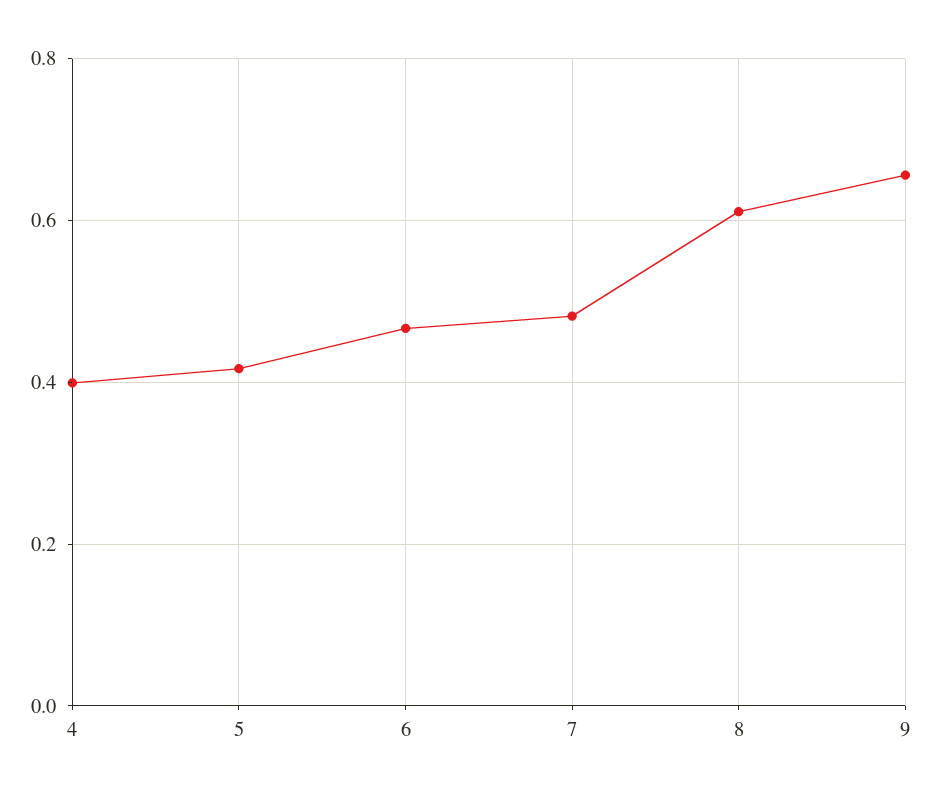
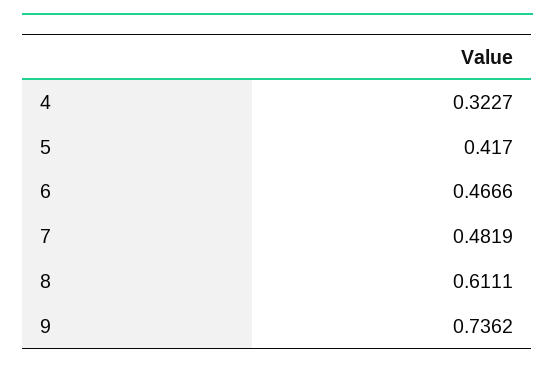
4: 0.4 -> 0.3227
9: 0.66 -> 0.7362

